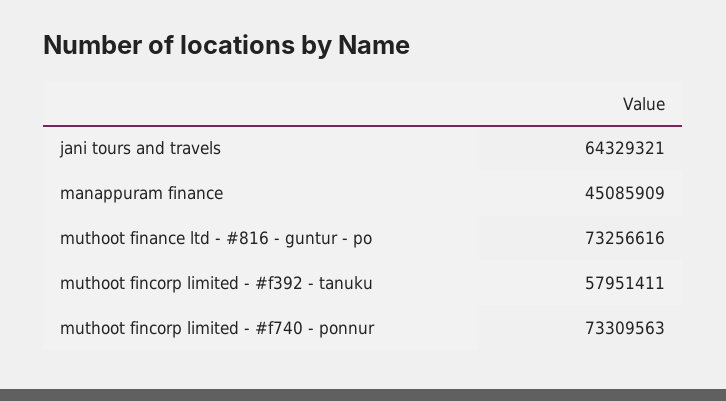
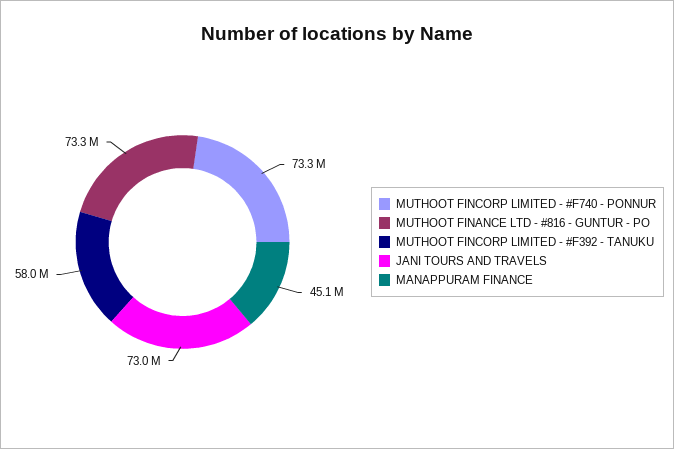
jani tours and travels: 64329321 -> 73000000

